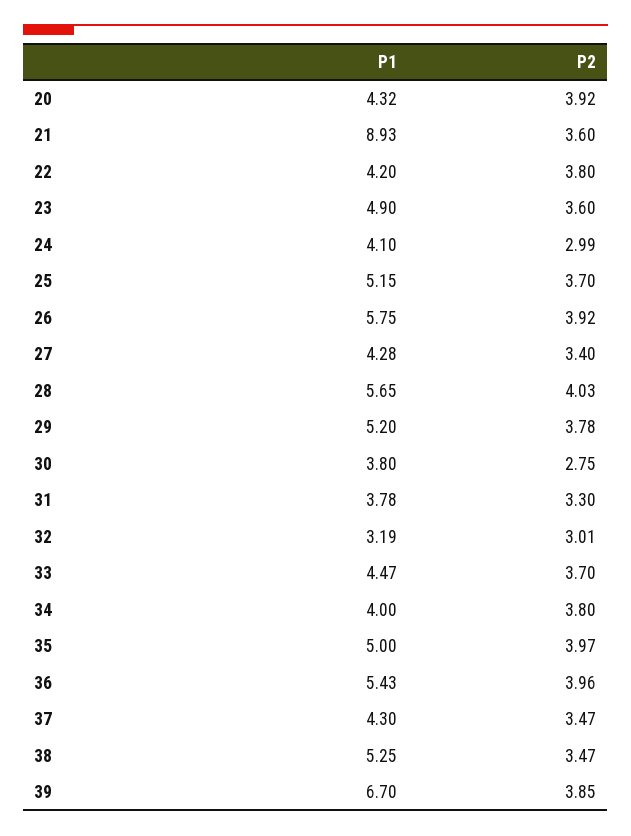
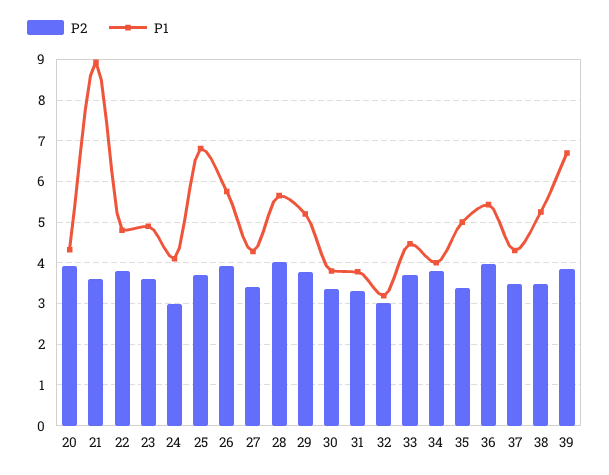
P1, 22: 4.2 -> 4.8
P1, 25: 5.15 -> 6.8
P2, 30: 2.75 -> 3.4
P2, 35: 3.97 -> 3.4

